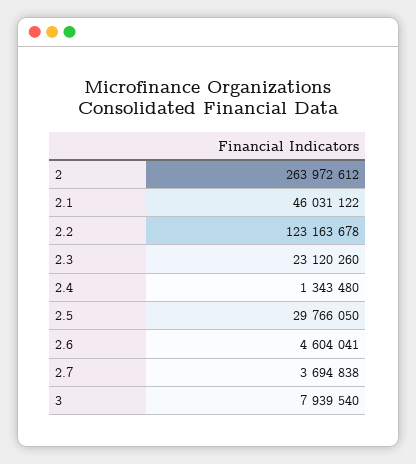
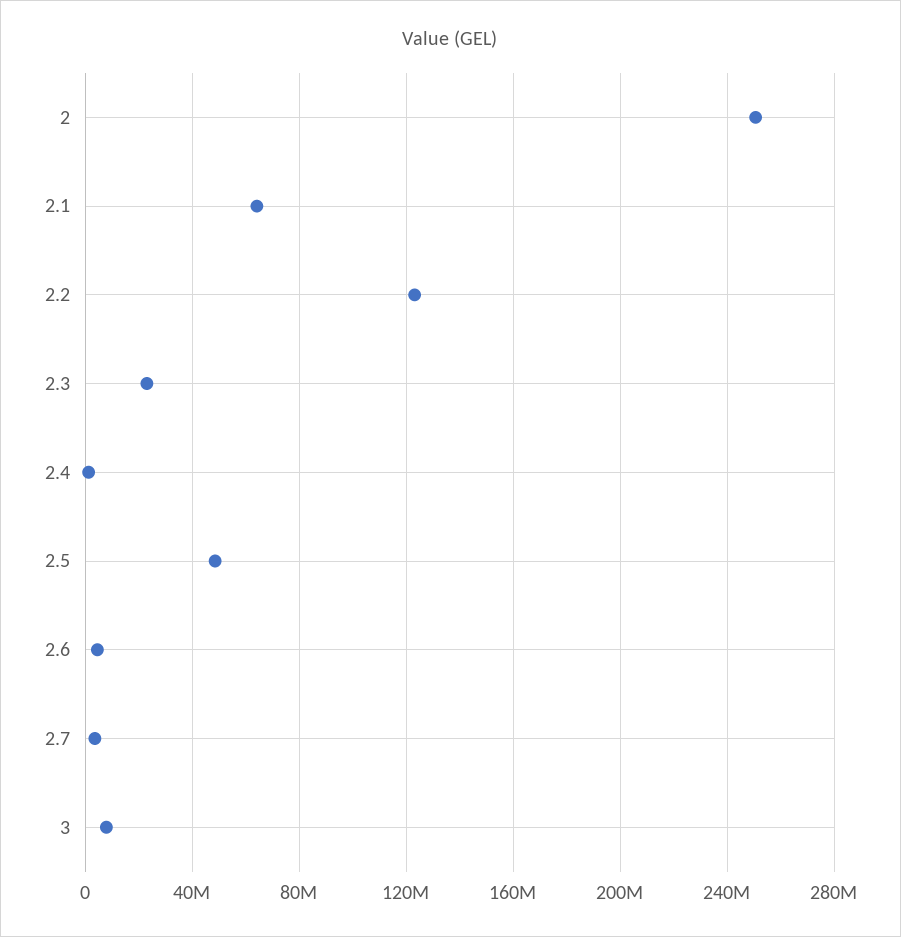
2: 263972612 -> 250000000
2.1: 46031122 -> 65000000
2.5: 29766050 -> 50000000

